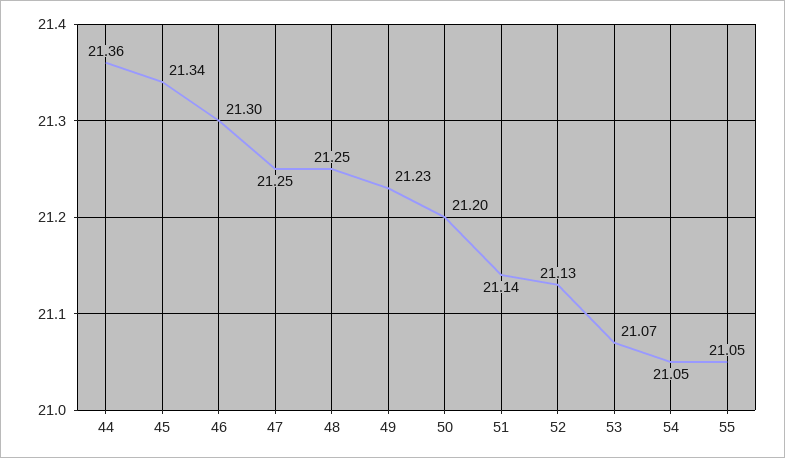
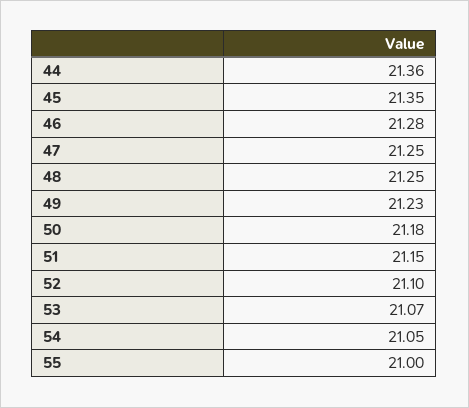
45: 21.34 -> 21.35
46: 21.3 -> 21.28
50: 21.2 -> 21.18
51: 21.14 -> 21.15
52: 21.13 -> 21.1
55: 21.05 -> 21

